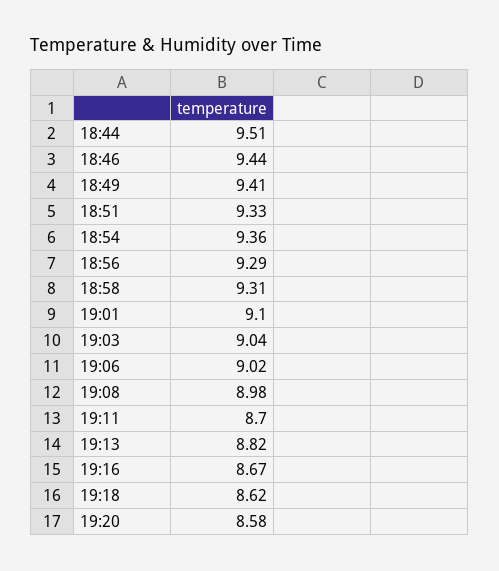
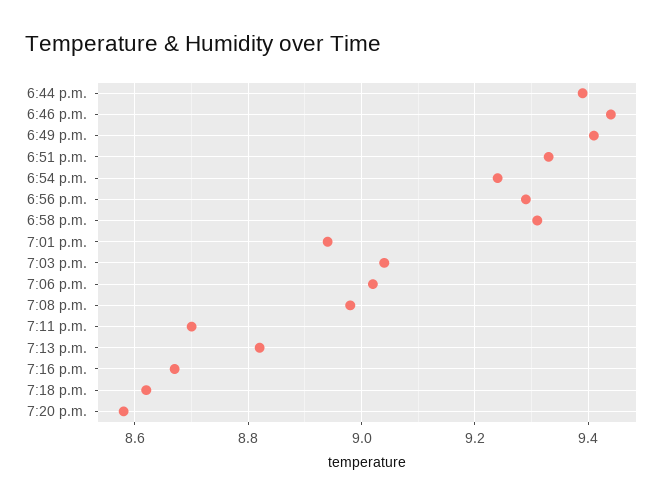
18:44: 9.51 -> 9.4
18:54: 9.36 -> 9.25
19:01: 9.1 -> 8.95

